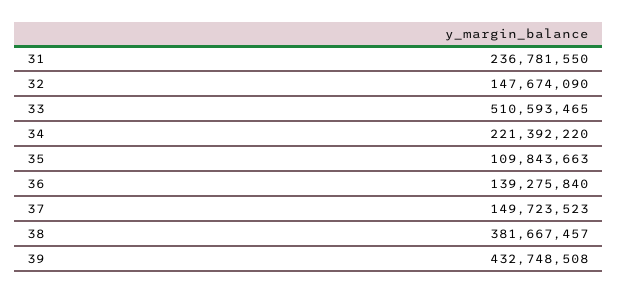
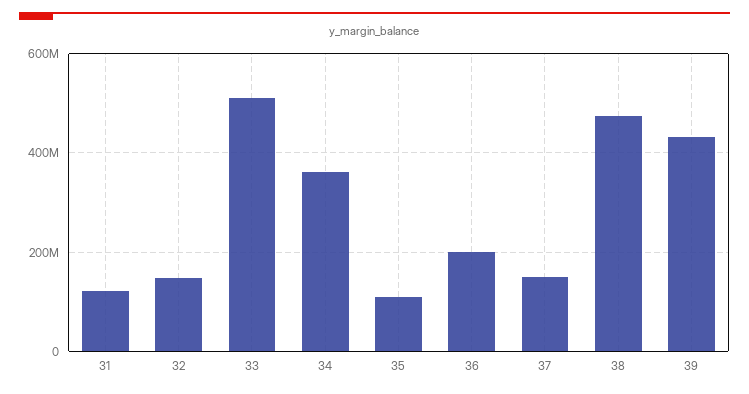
31: 236781550 -> 120000000
34: 221392220 -> 360000000
36: 139275840 -> 200000000
38: 381667457 -> 480000000

